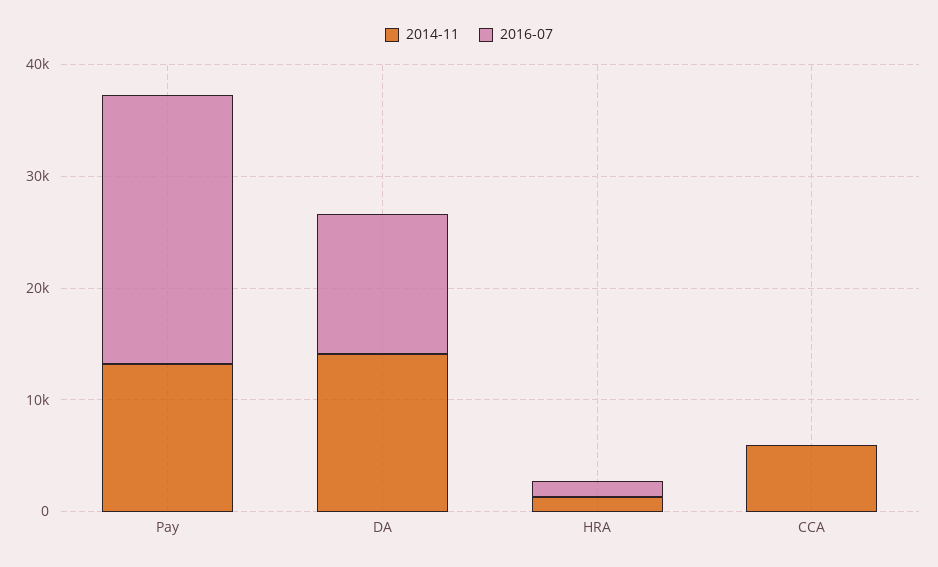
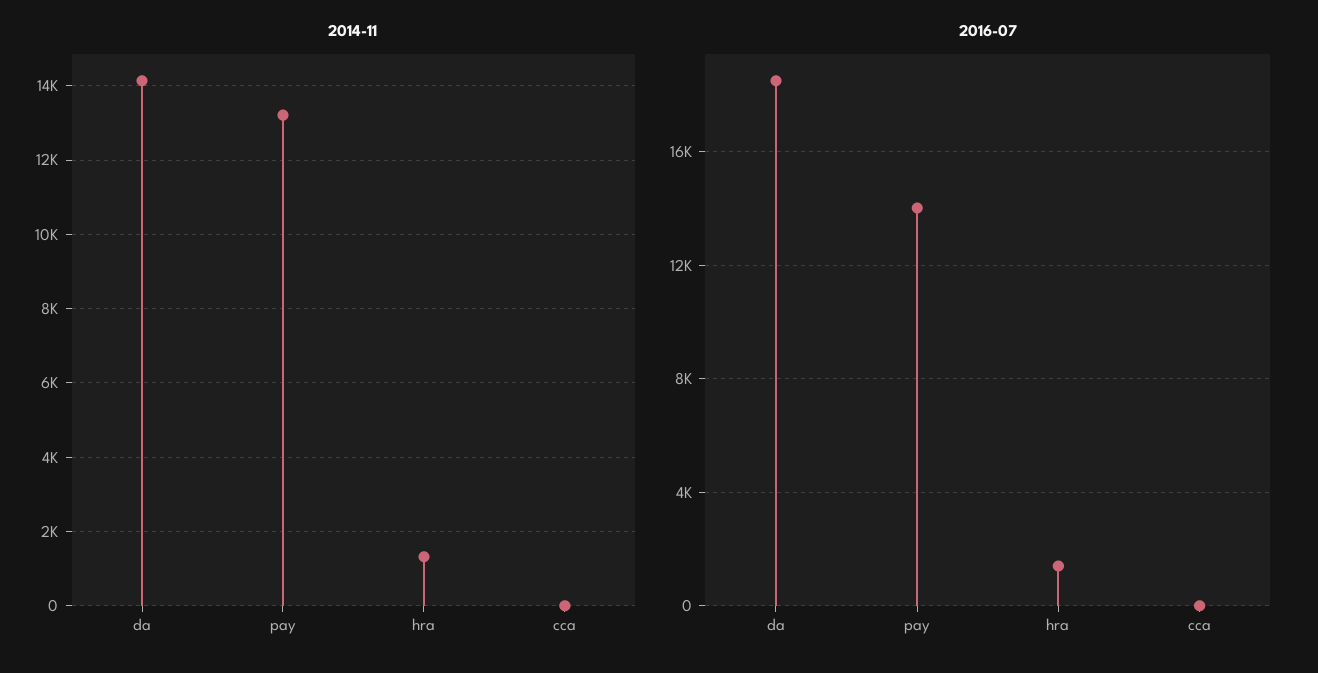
2016-07, Pay: 24000 -> 14000
2016-07, DA: 12000 -> 18500
2014-11, CCA: 6000 -> 0

